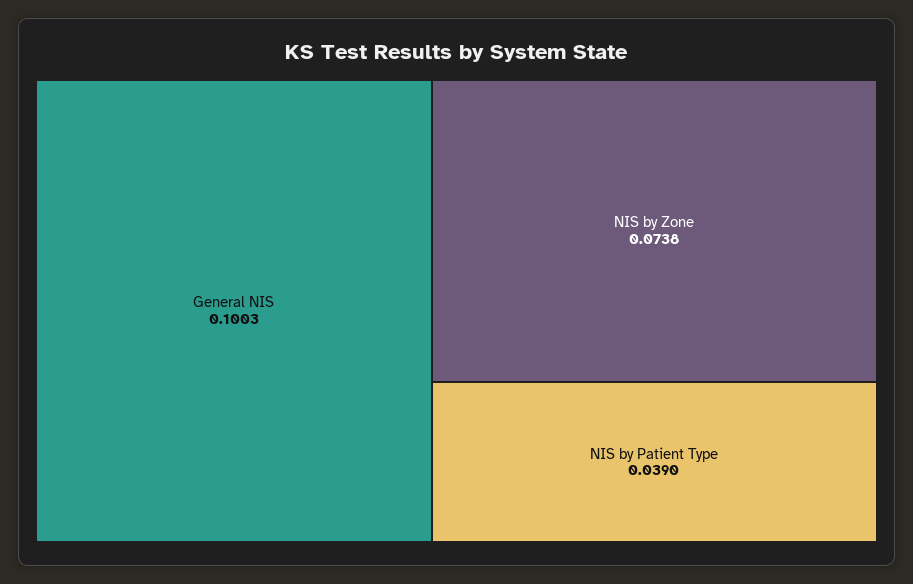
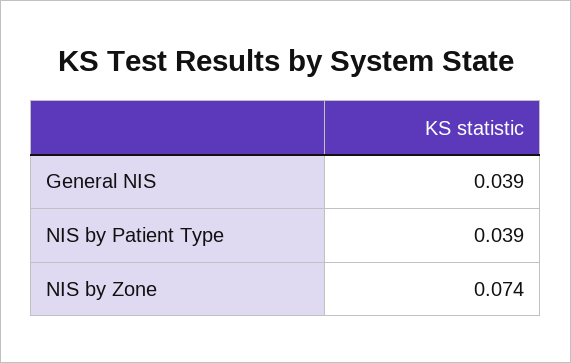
General NIS: 0.1003 -> 0.039

